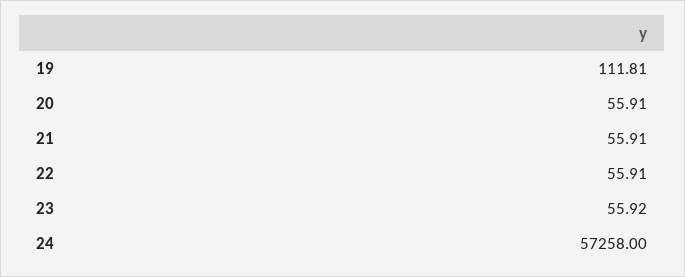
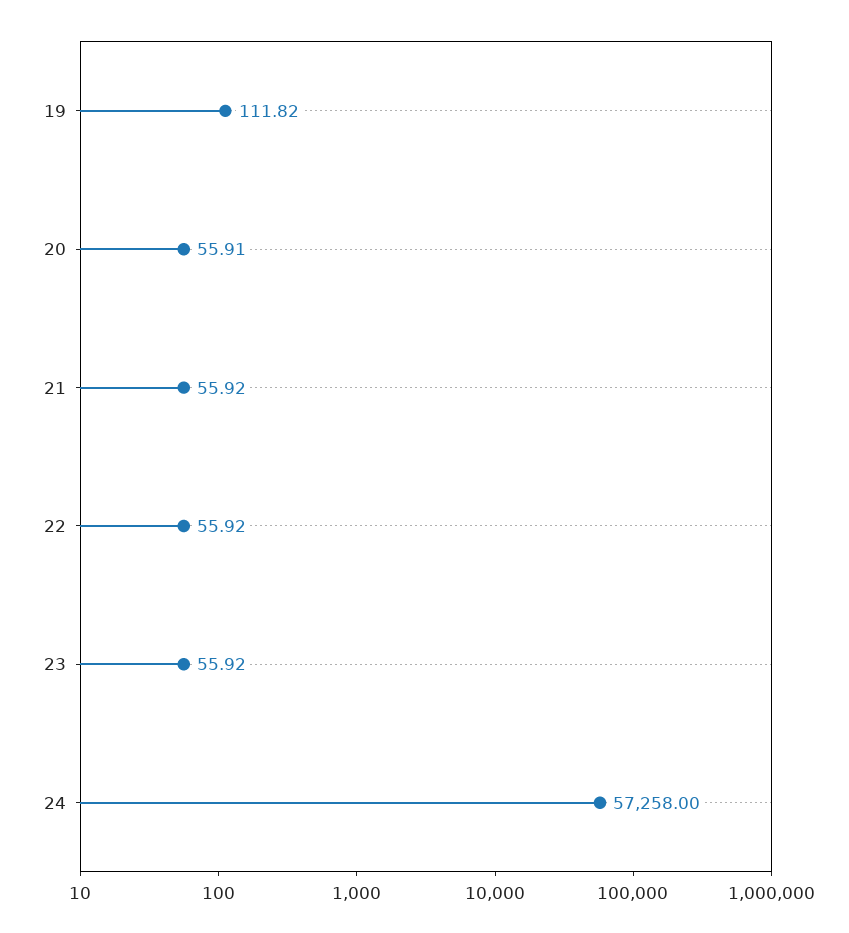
19: 111.81 -> 111.82
21: 55.91 -> 55.92
22: 55.91 -> 55.92

